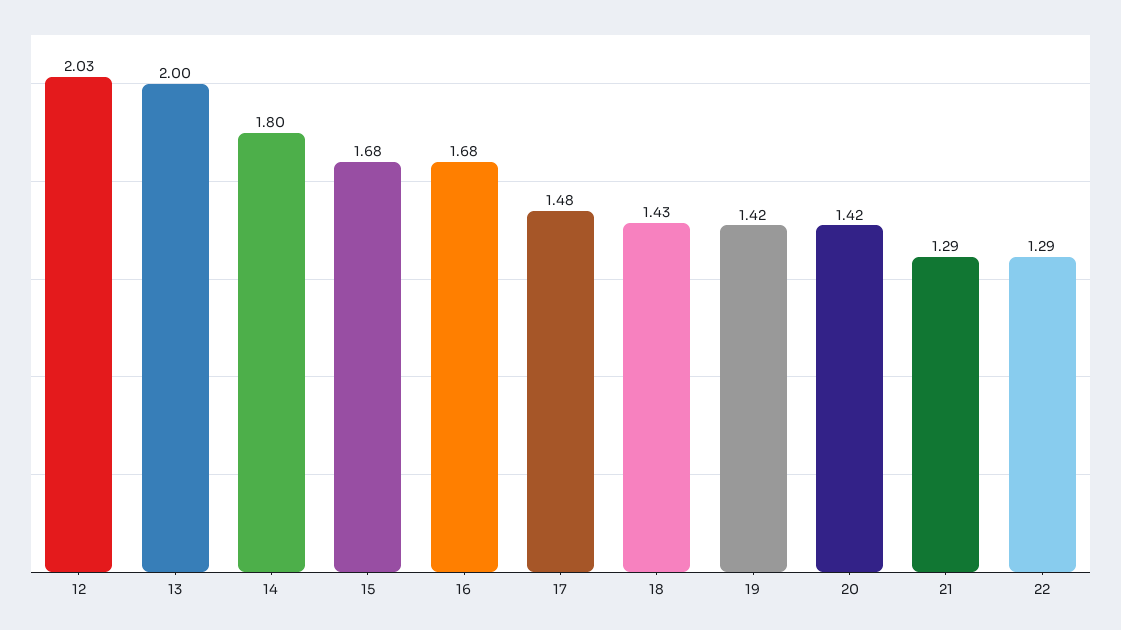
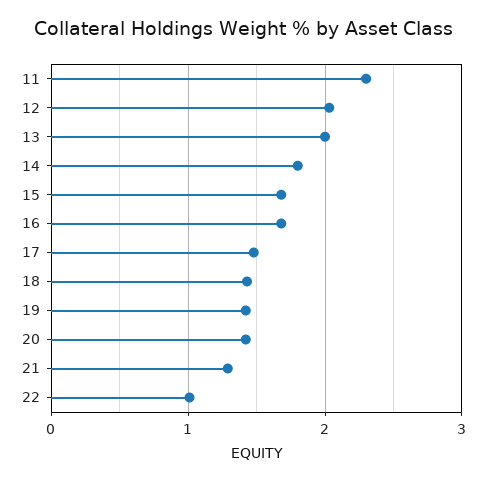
22: 1.29 -> 1
11: none -> 2.3

